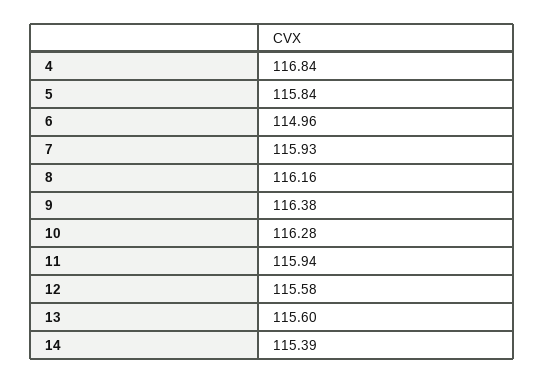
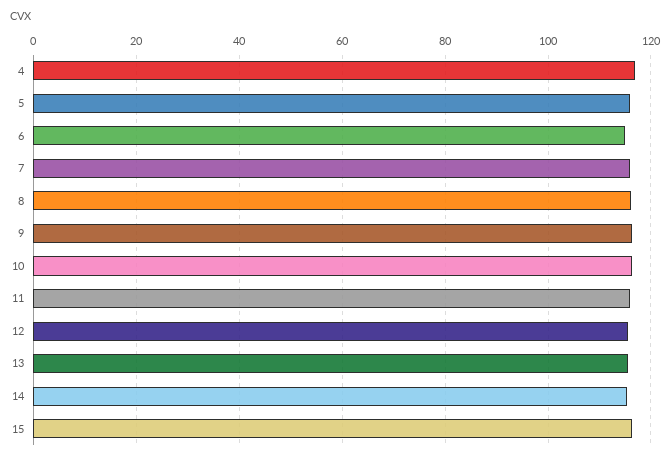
15: none -> 116

